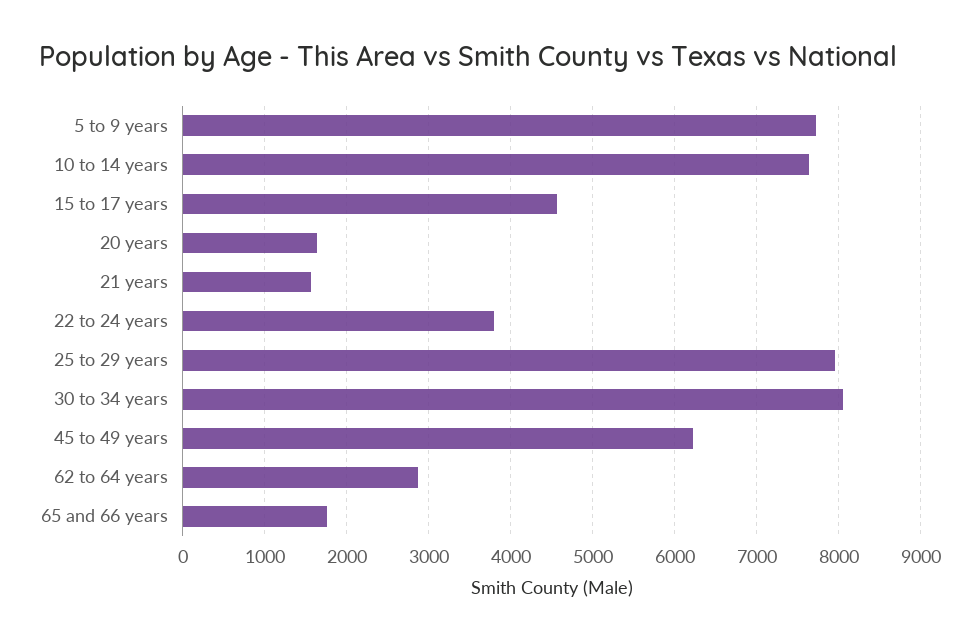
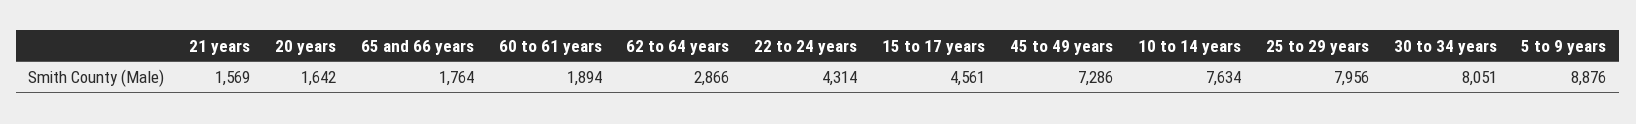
5 to 9 years: 7700 -> 8876
22 to 24 years: 3800 -> 4314
45 to 49 years: 6200 -> 7286
60 to 61 years: none -> 1894

